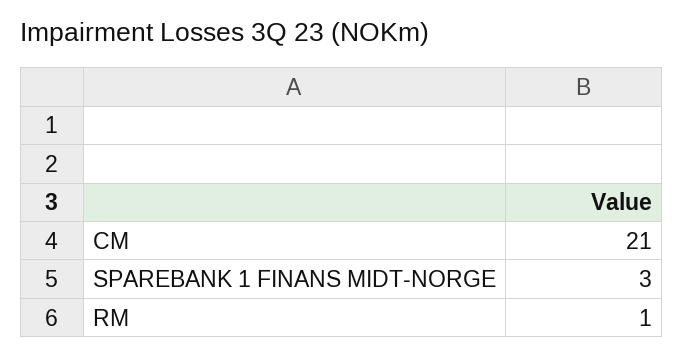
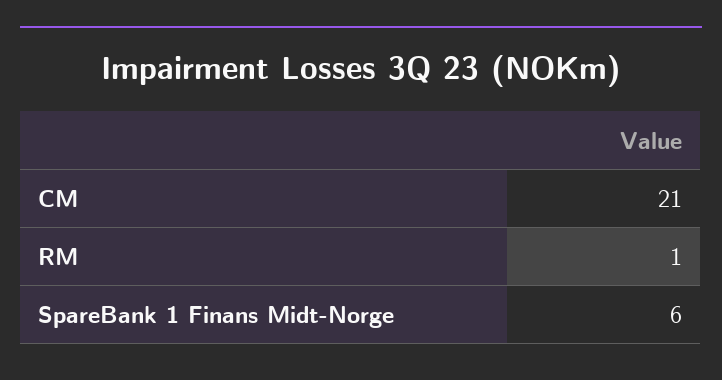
SPAREBANK 1 FINANS MIDT-NORGE: 3 -> 6

